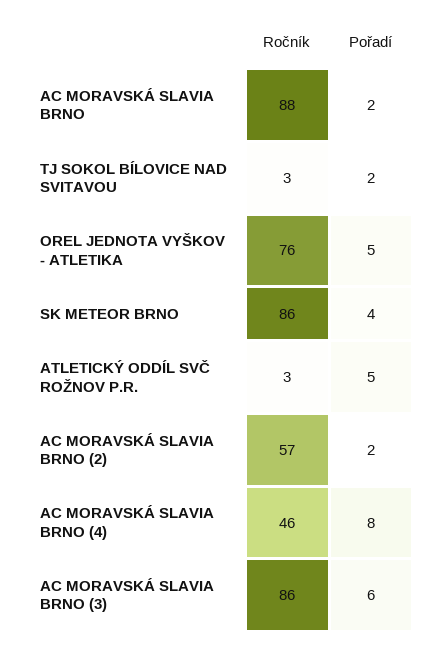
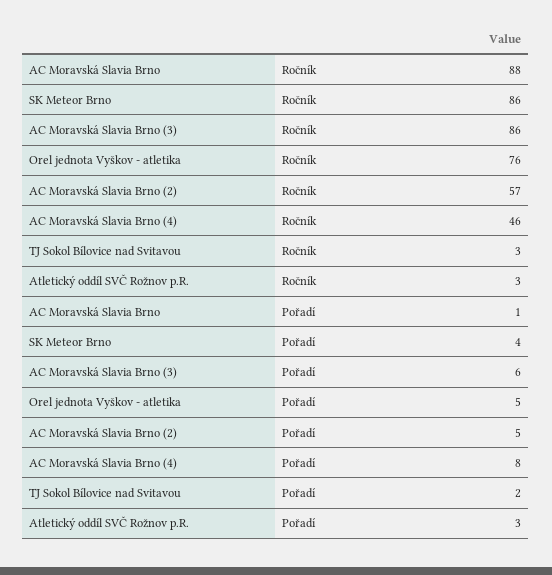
Pořadí, AC MORAVSKÁ SLAVIA BRNO: 2 -> 1
Pořadí, ATLETICKÝ ODDÍL SVČ ROŽNOV P.R.: 5 -> 3
Pořadí, AC MORAVSKÁ SLAVIA BRNO (2): 2 -> 5

